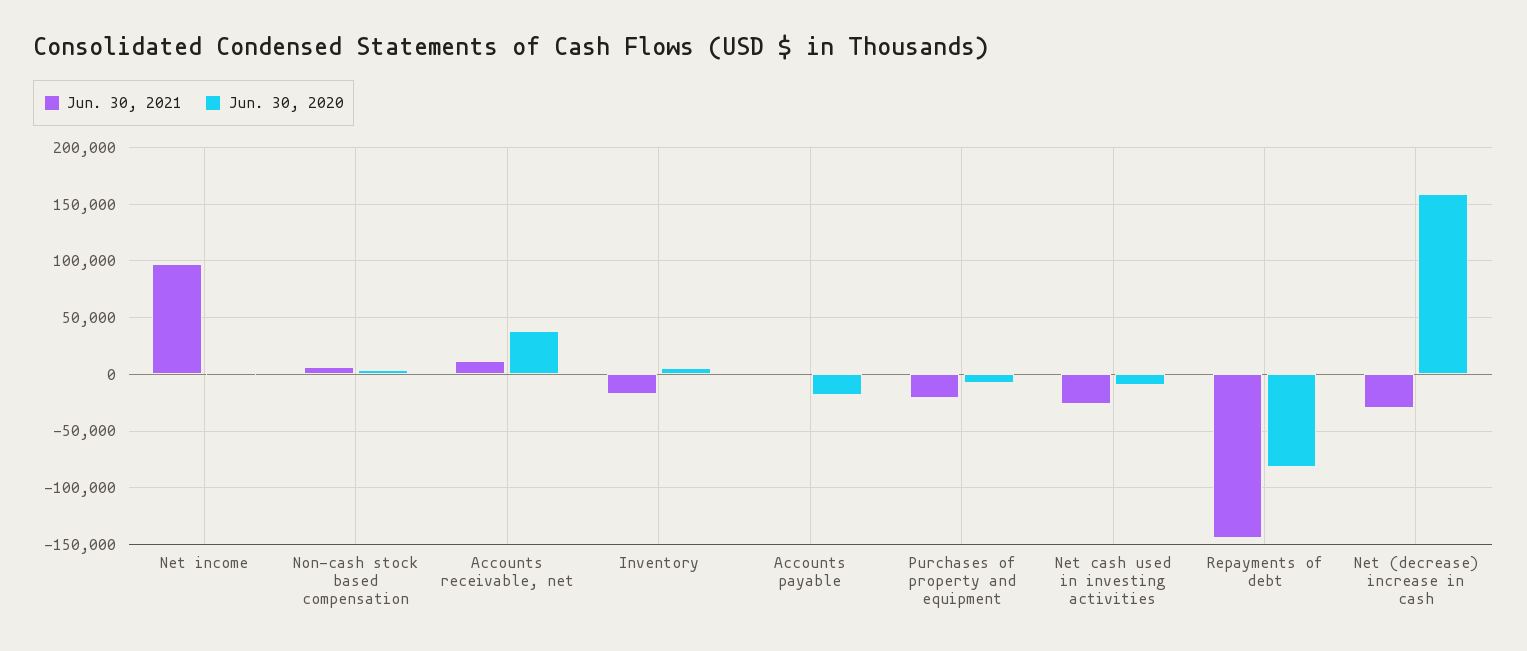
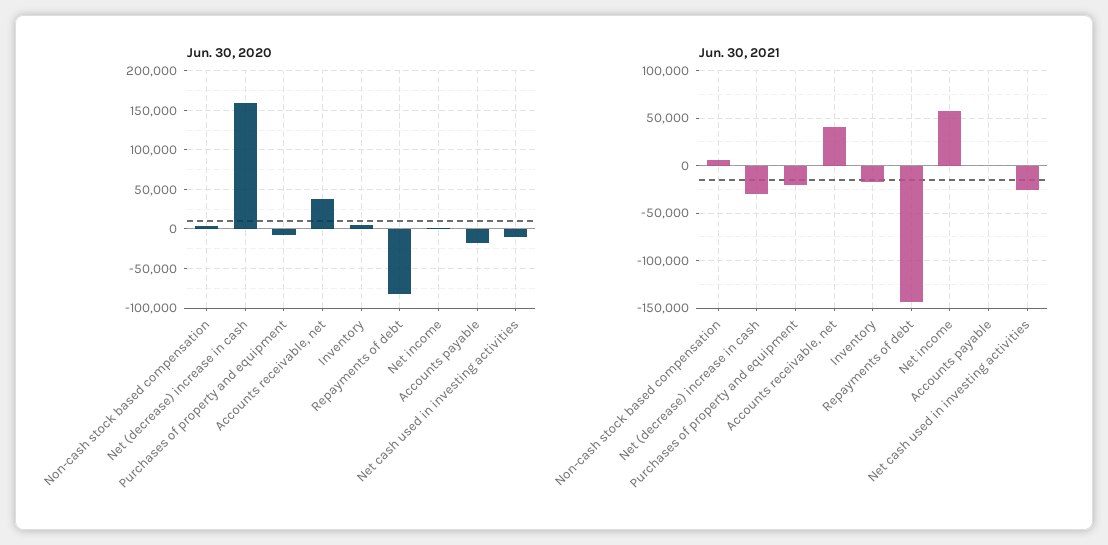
Jun. 30, 2021, Net income: 100000 -> 60000
Jun. 30, 2021, Accounts receivable, net: 10000 -> 40000

